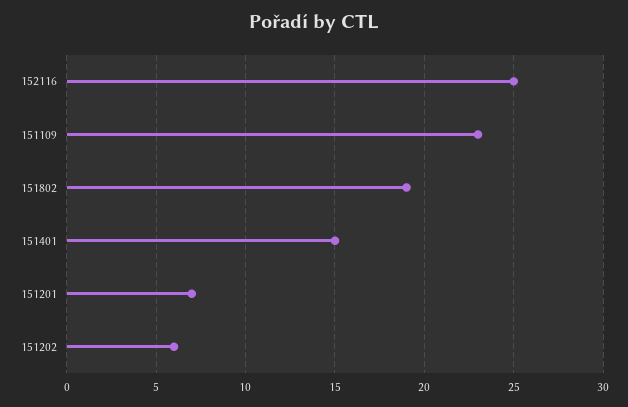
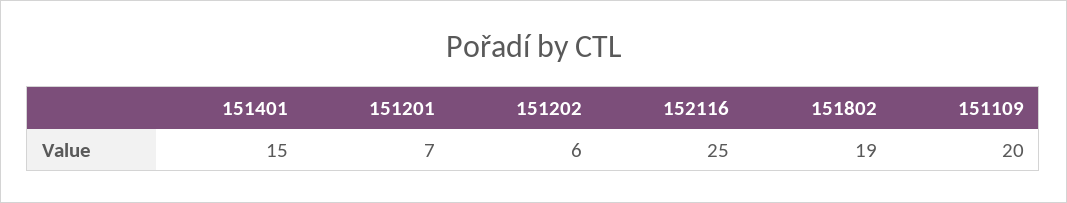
151109: 23 -> 20

